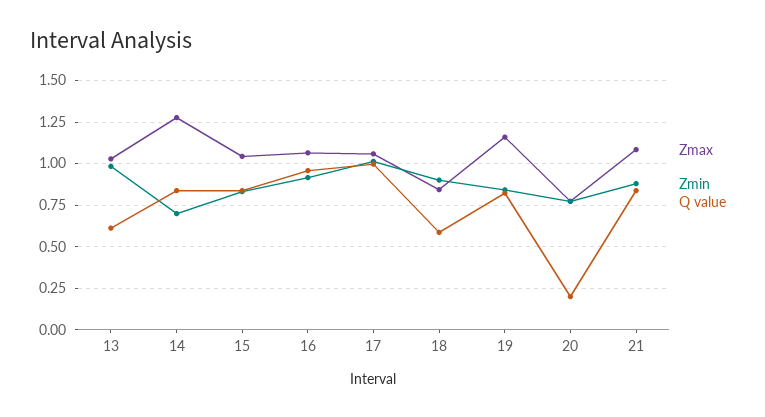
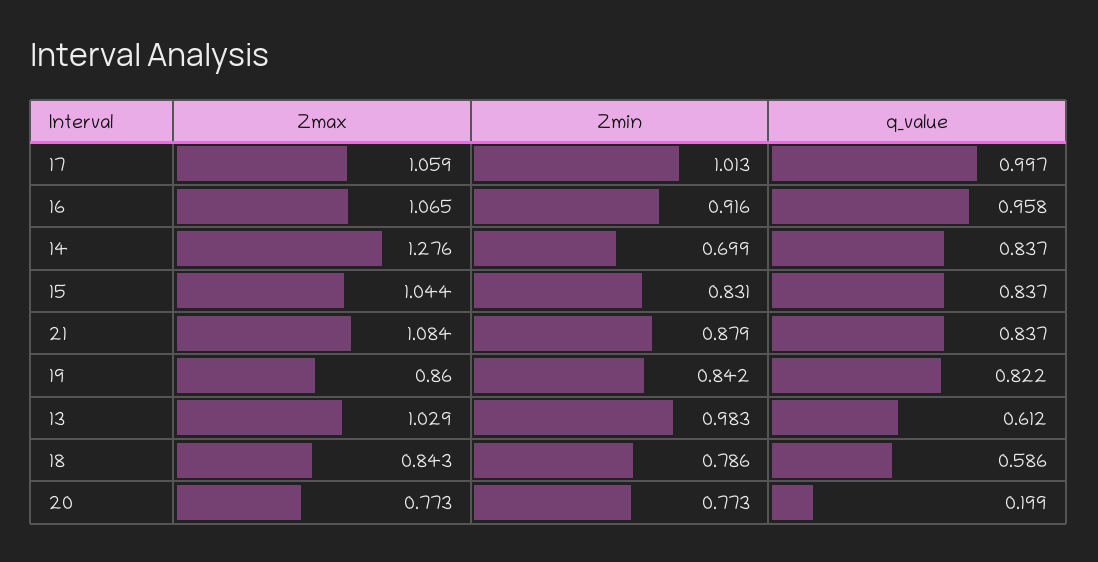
Zmin, 18: 0.9 -> 0.786
Zmax, 19: 1.15 -> 0.86

